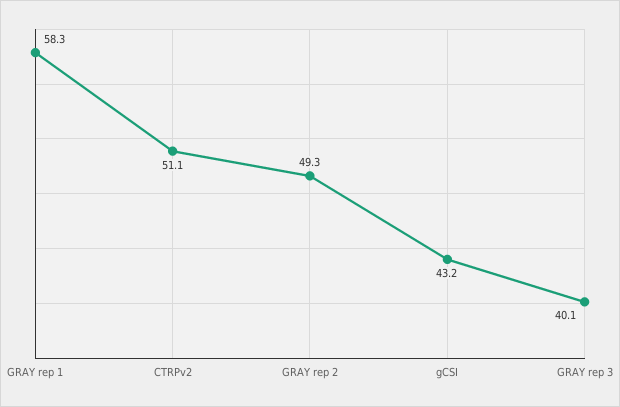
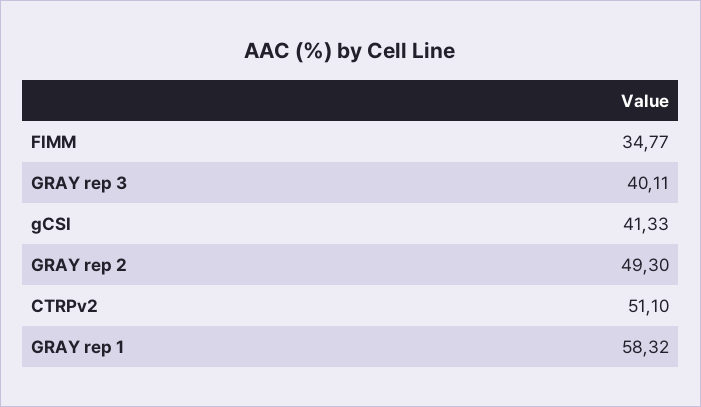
gCSI: 43.2 -> 41.33
FIMM: none -> 34.77

